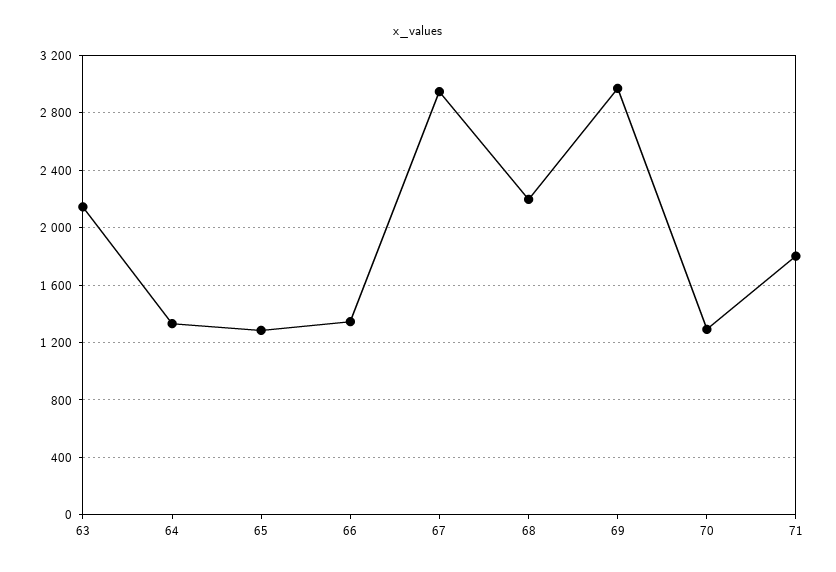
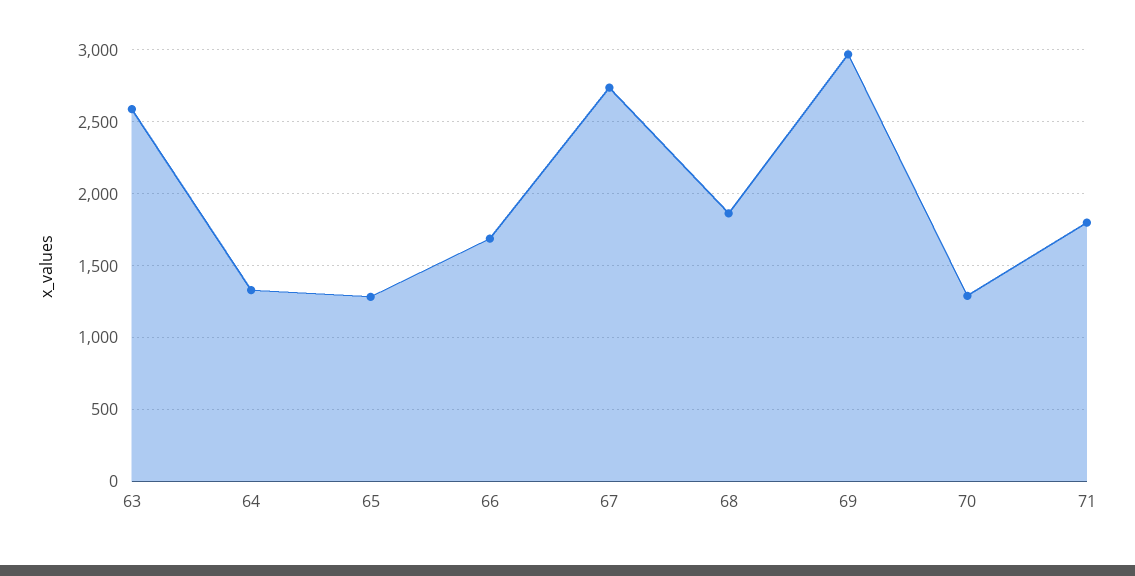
63: 2150 -> 2600
66: 1350 -> 1700
67: 2950 -> 2750
68: 2200 -> 1850

